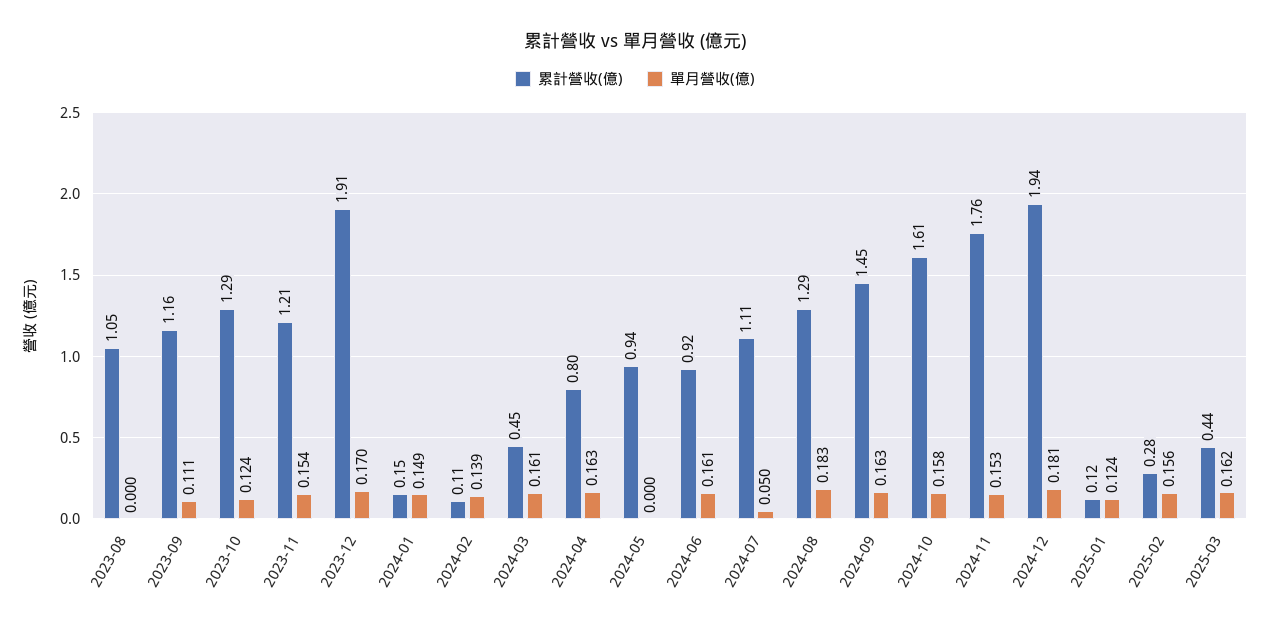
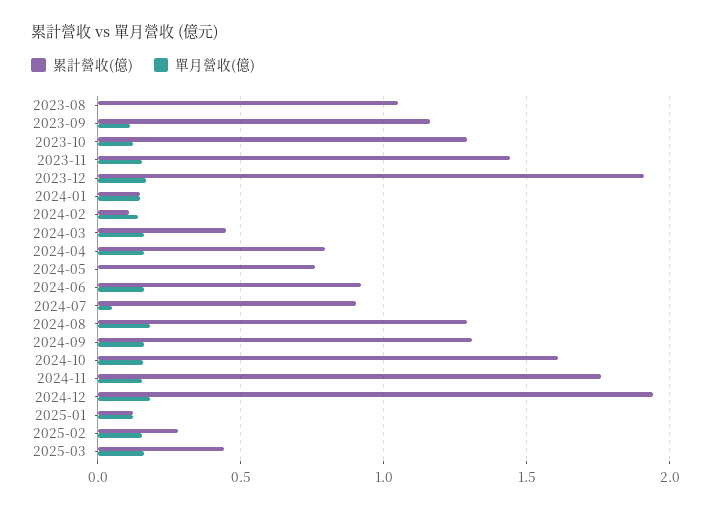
累計營收(億), 2023-11: 1.21 -> 1.45
累計營收(億), 2024-05: 0.94 -> 0.75
累計營收(億), 2024-07: 1.11 -> 0.9
累計營收(億), 2024-09: 1.45 -> 1.3

